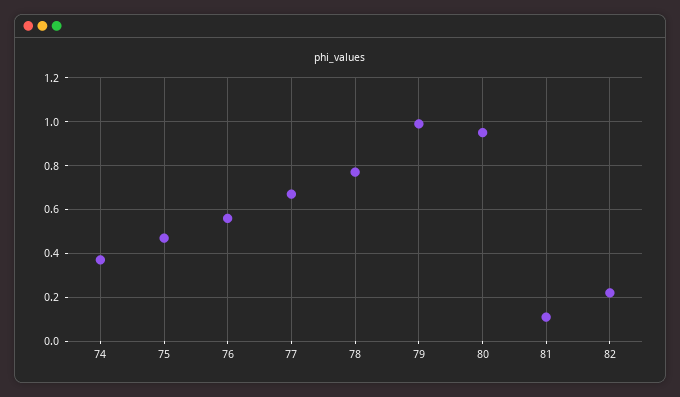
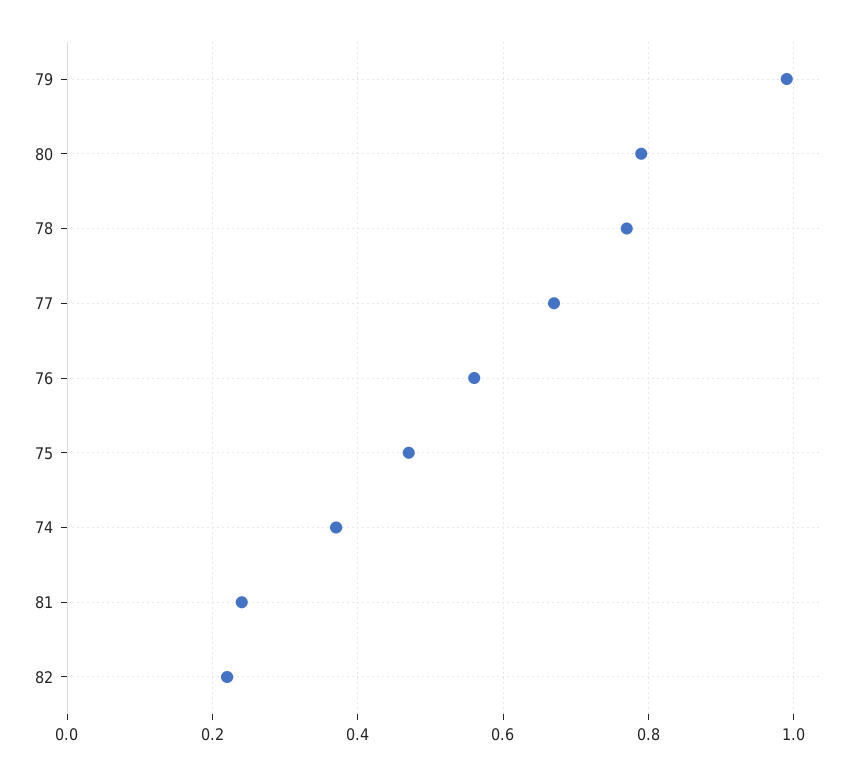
80: 0.95 -> 0.8
81: 0.1 -> 0.25

